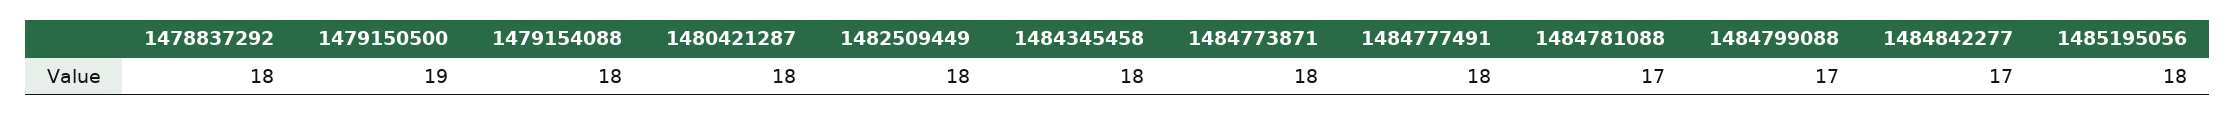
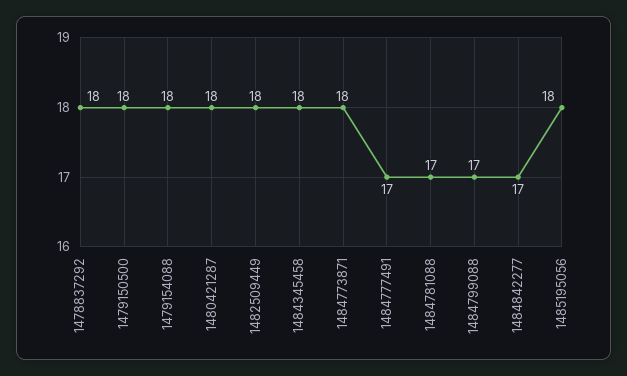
1479150500: 19 -> 18
1484777491: 18 -> 17

